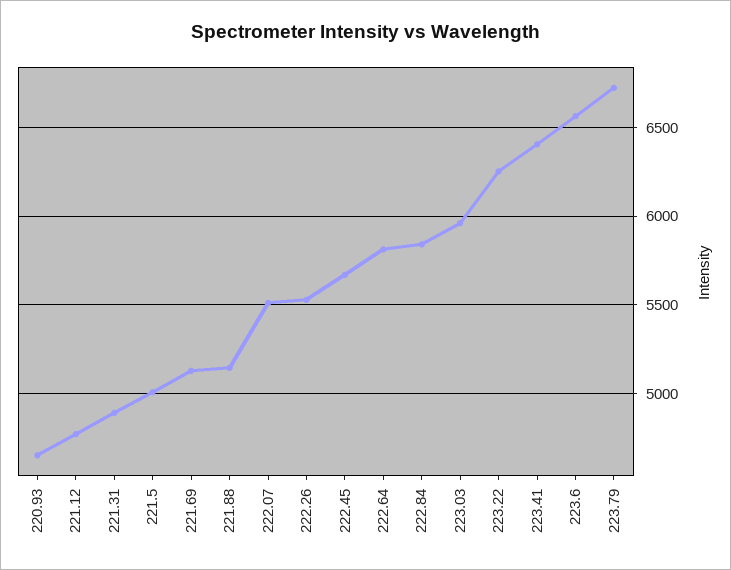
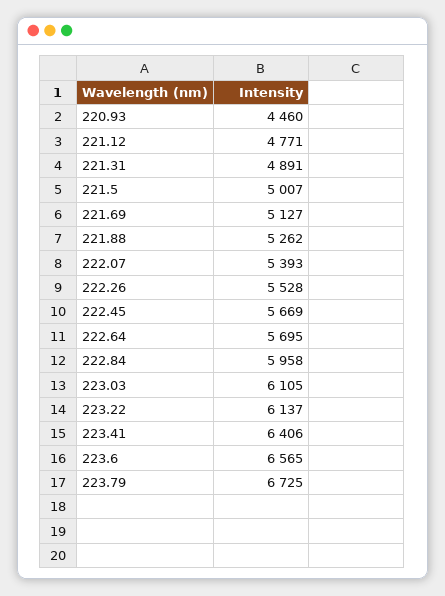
220.93: 4650 -> 4460
221.88: 5150 -> 5262
222.07: 5500 -> 5393
222.64: 5800 -> 5695
222.84: 5850 -> 5958
223.03: 5950 -> 6105
223.22: 6250 -> 6137

